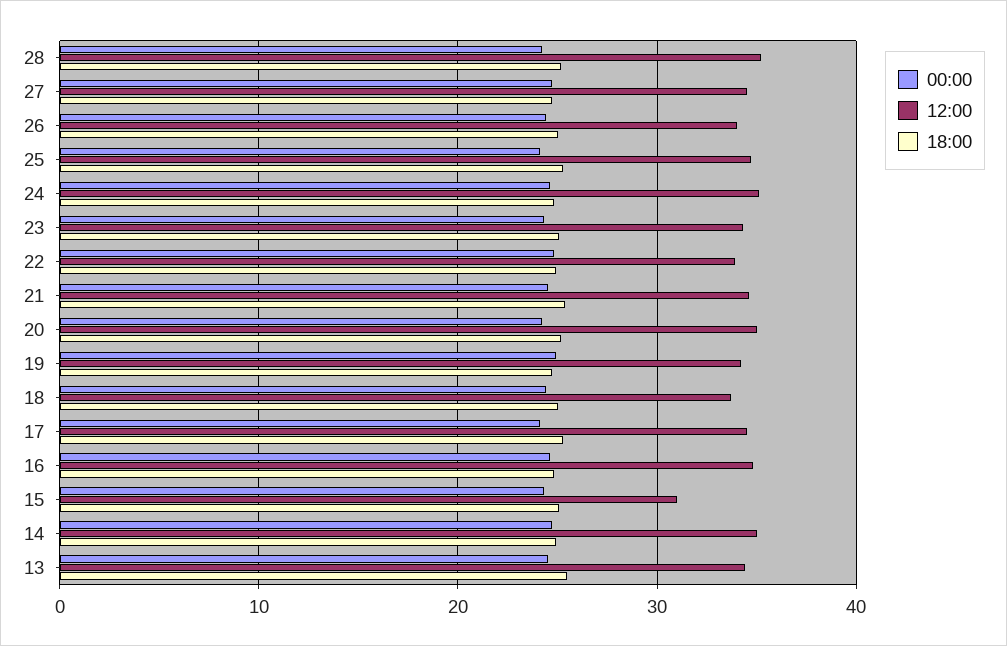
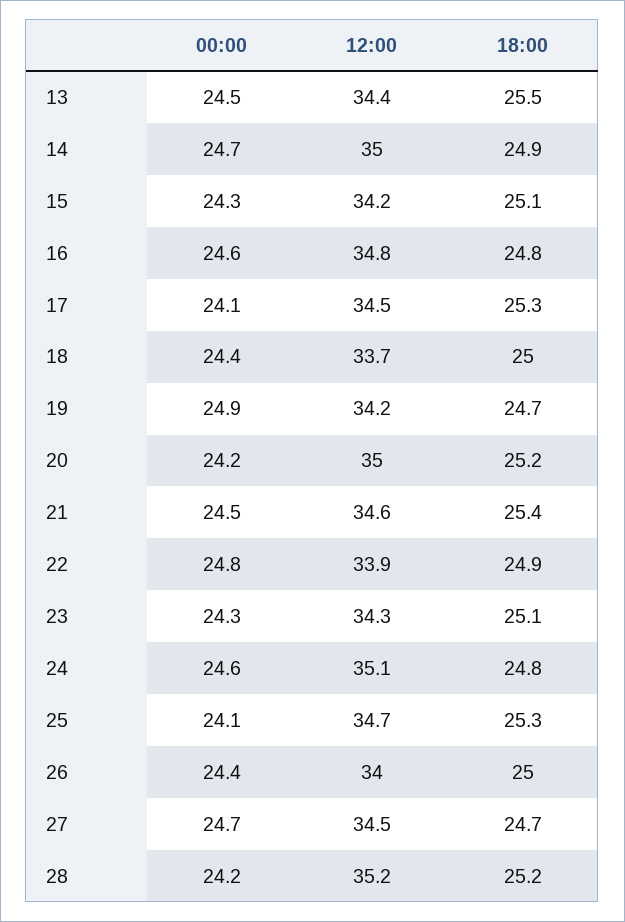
12:00, 15: 31 -> 34.2

